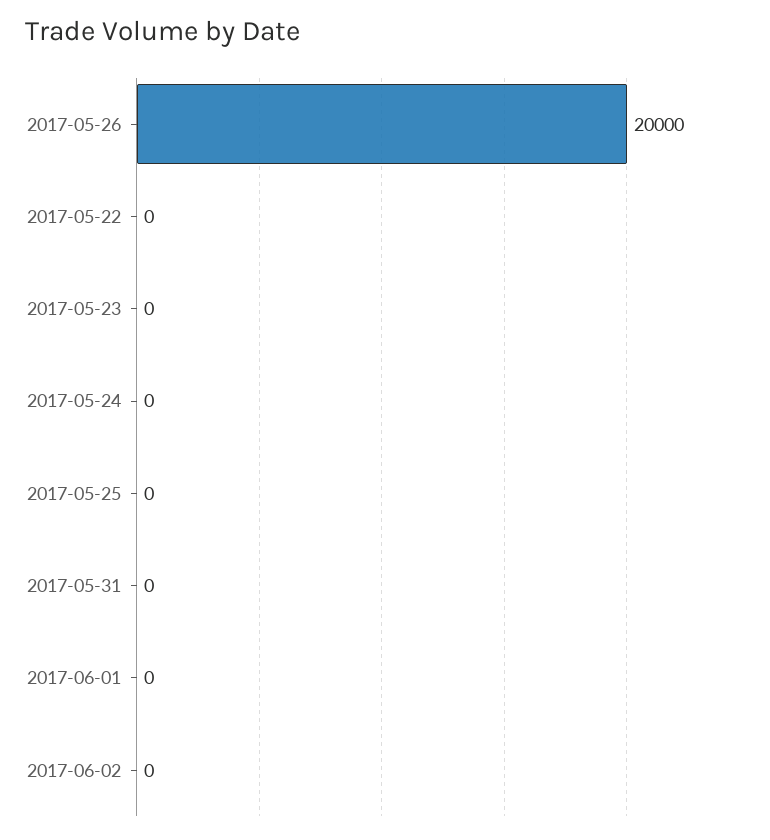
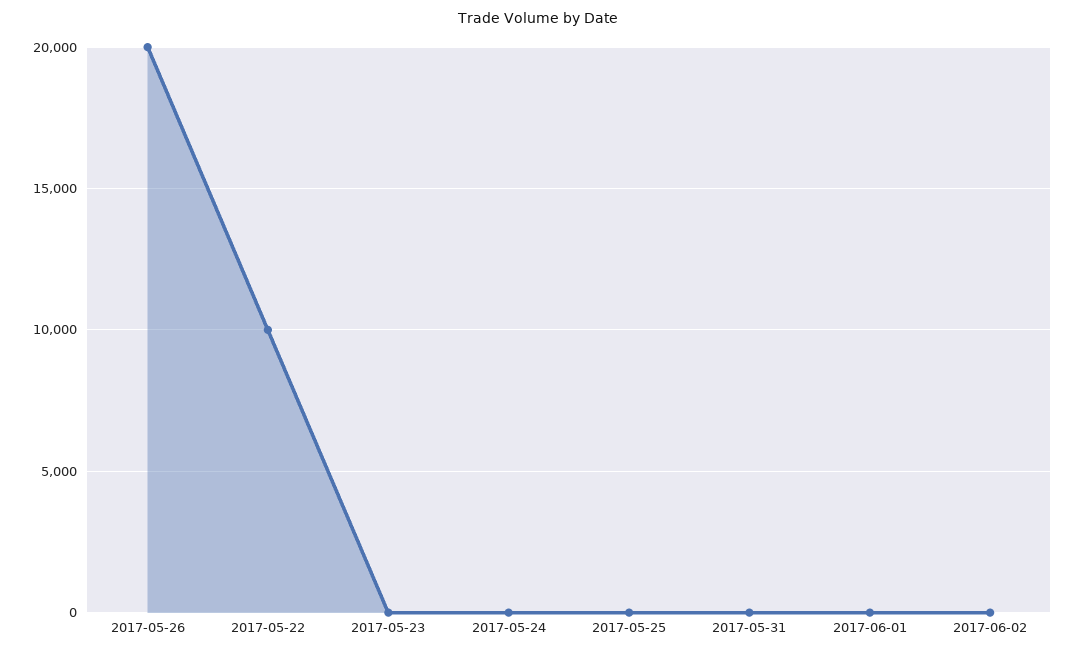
2017-05-22: 0 -> 10000

